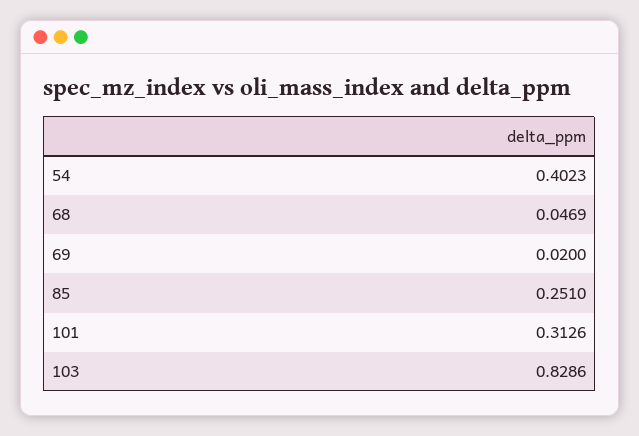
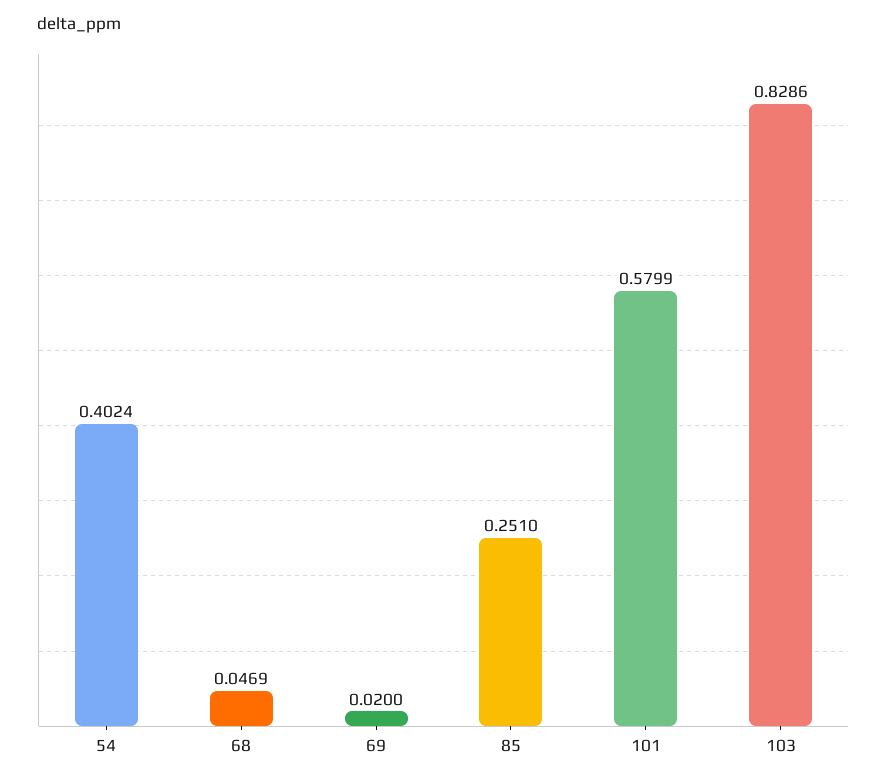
54: 0.4023 -> 0.4024
101: 0.3126 -> 0.5799

